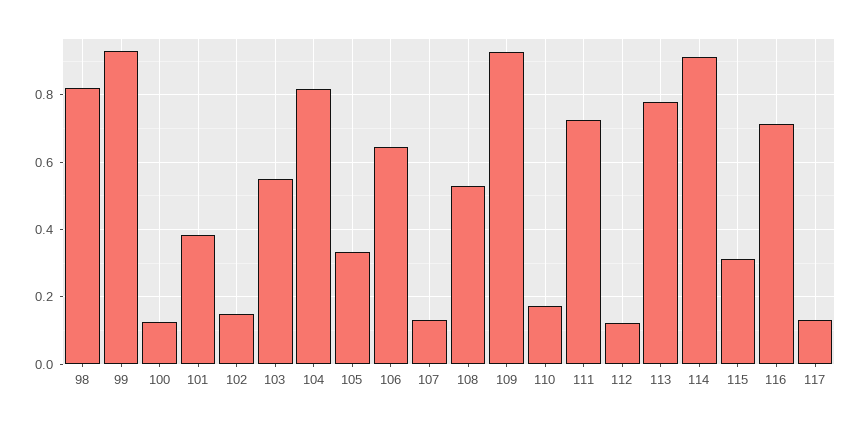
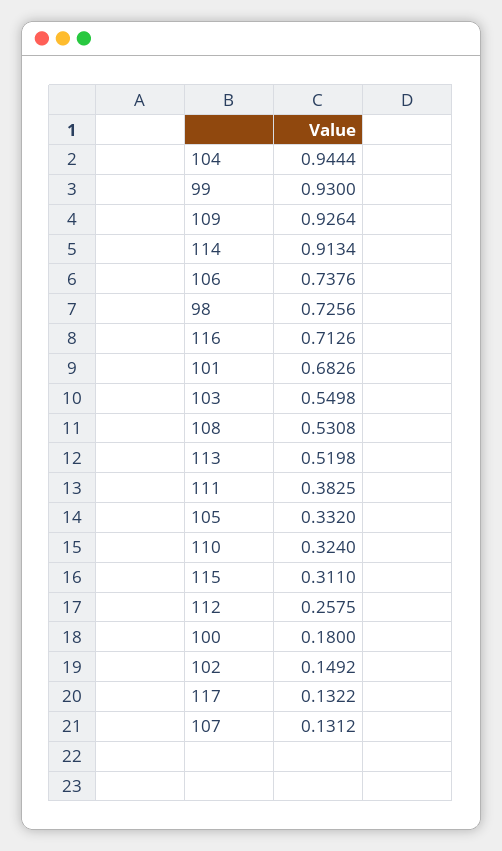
98: 0.82 -> 0.7256
100: 0.12 -> 0.18
101: 0.38 -> 0.6826
104: 0.82 -> 0.9444
106: 0.64 -> 0.7376
110: 0.18 -> 0.324
111: 0.72 -> 0.3825
112: 0.12 -> 0.2575
113: 0.78 -> 0.5198

